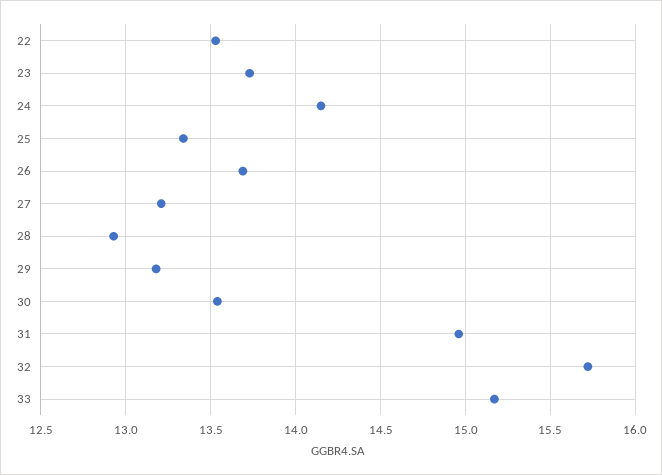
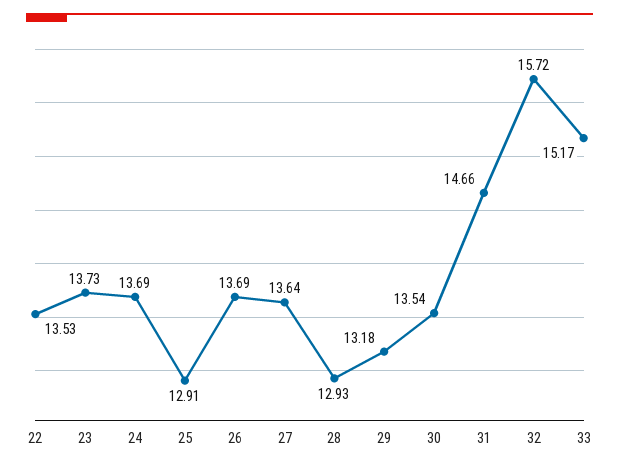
24: 14.15 -> 13.69
25: 13.35 -> 12.91
27: 13.2 -> 13.64
31: 14.95 -> 14.66

